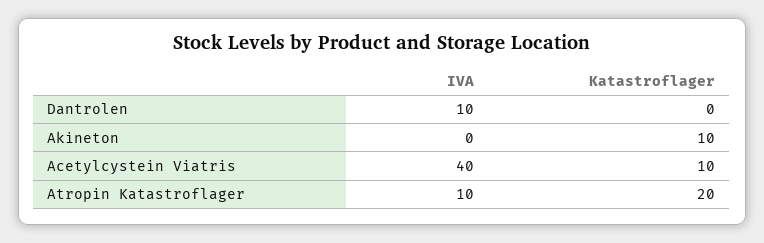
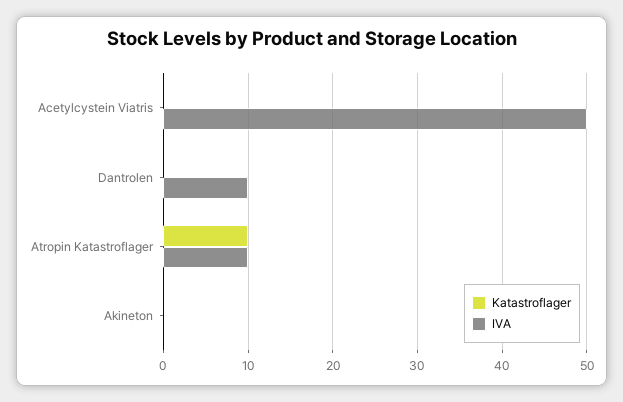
Katastroflager, Akineton: 10 -> 0
IVA, Acetylcystein Viatris: 40 -> 50
Katastroflager, Acetylcystein Viatris: 10 -> 0
Katastroflager, Atropin Katastroflager: 20 -> 10

